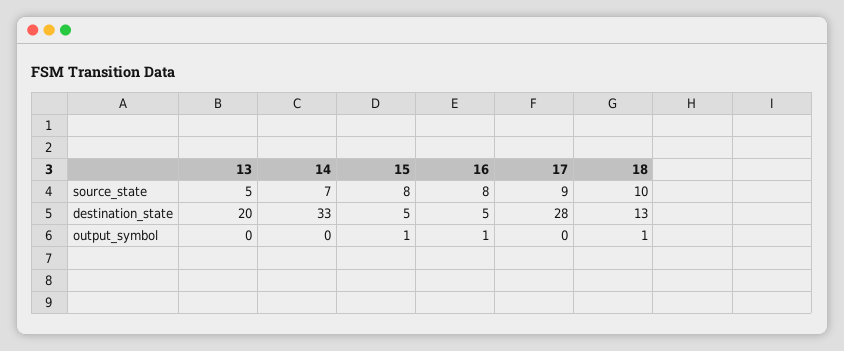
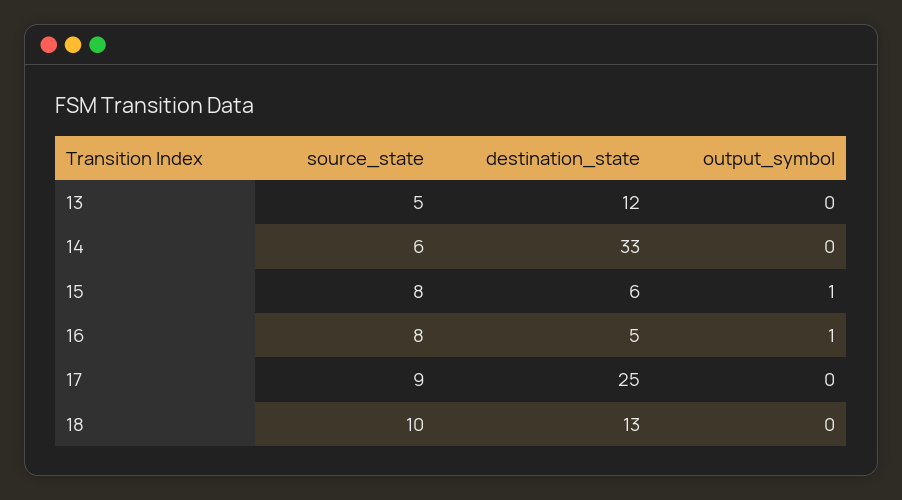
14, source_state: 7 -> 6
13, destination_state: 20 -> 12
15, destination_state: 5 -> 6
17, destination_state: 28 -> 25
18, output_symbol: 1 -> 0

